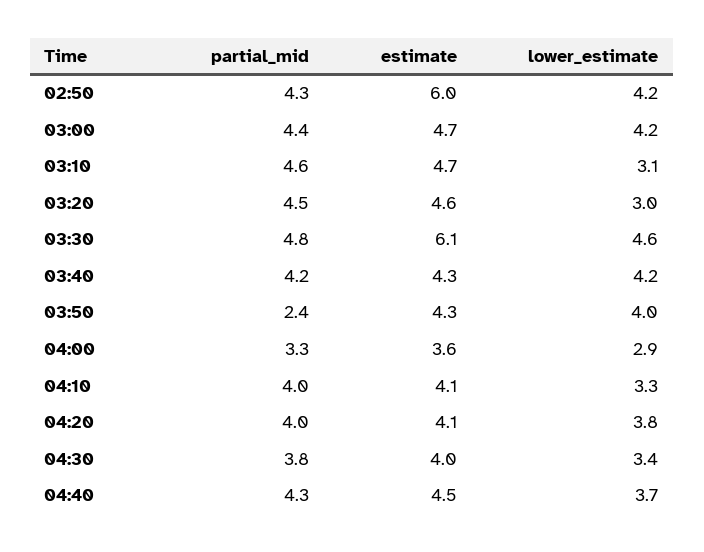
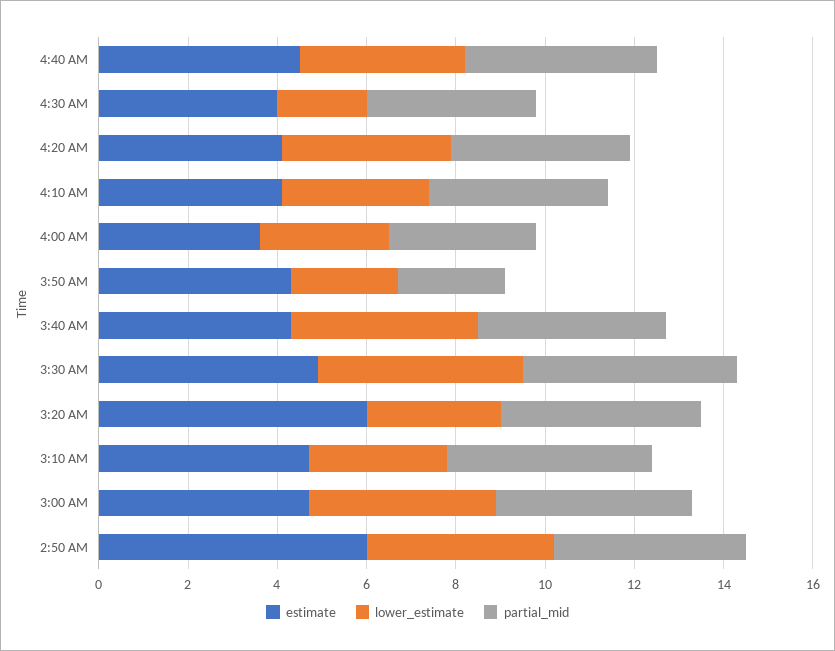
estimate, 03:20: 4.6 -> 6
estimate, 03:30: 6.1 -> 5
lower_estimate, 03:50: 4 -> 2.5
lower_estimate, 04:30: 3.4 -> 2

